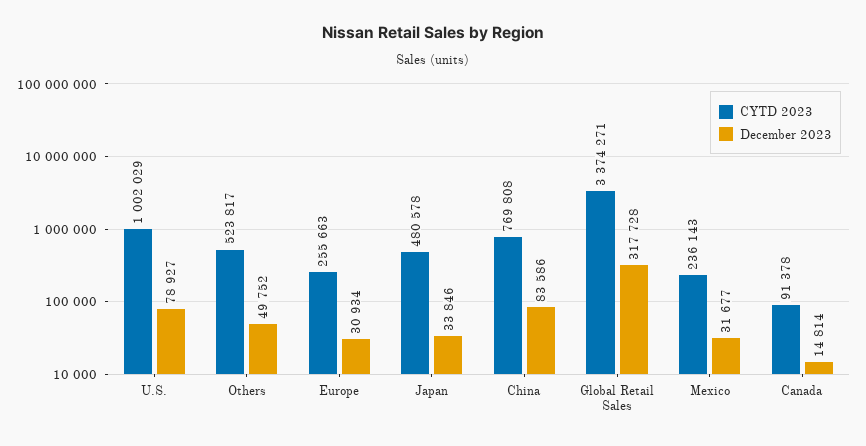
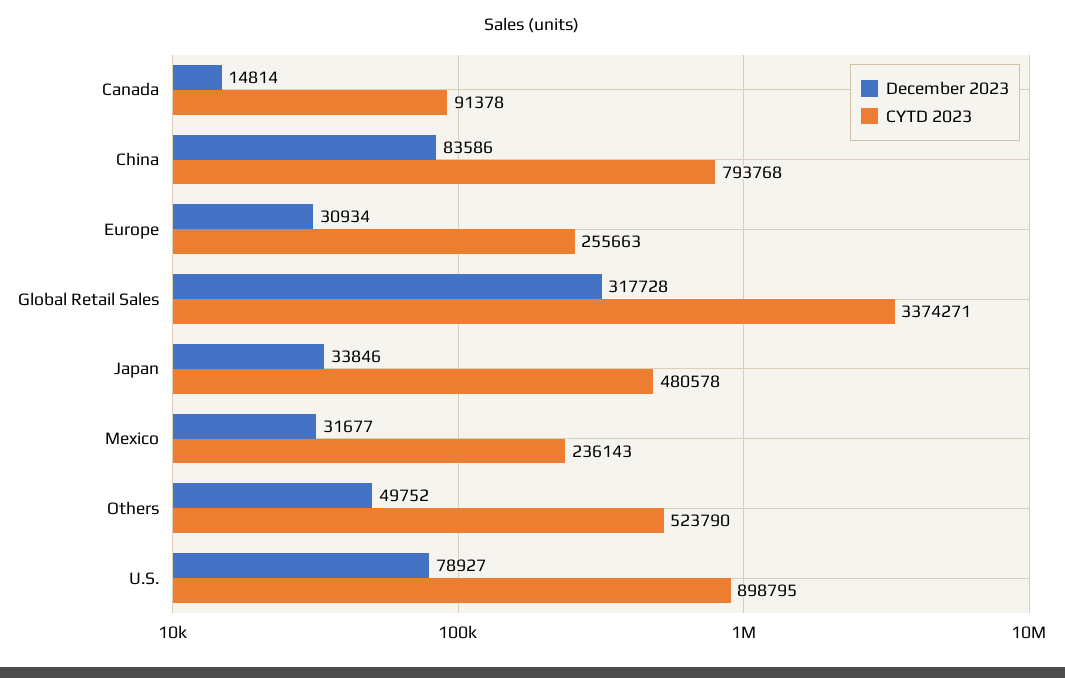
CYTD 2023, U.S.: 1002029 -> 898795
CYTD 2023, Others: 523817 -> 523790
CYTD 2023, China: 769808 -> 793768

